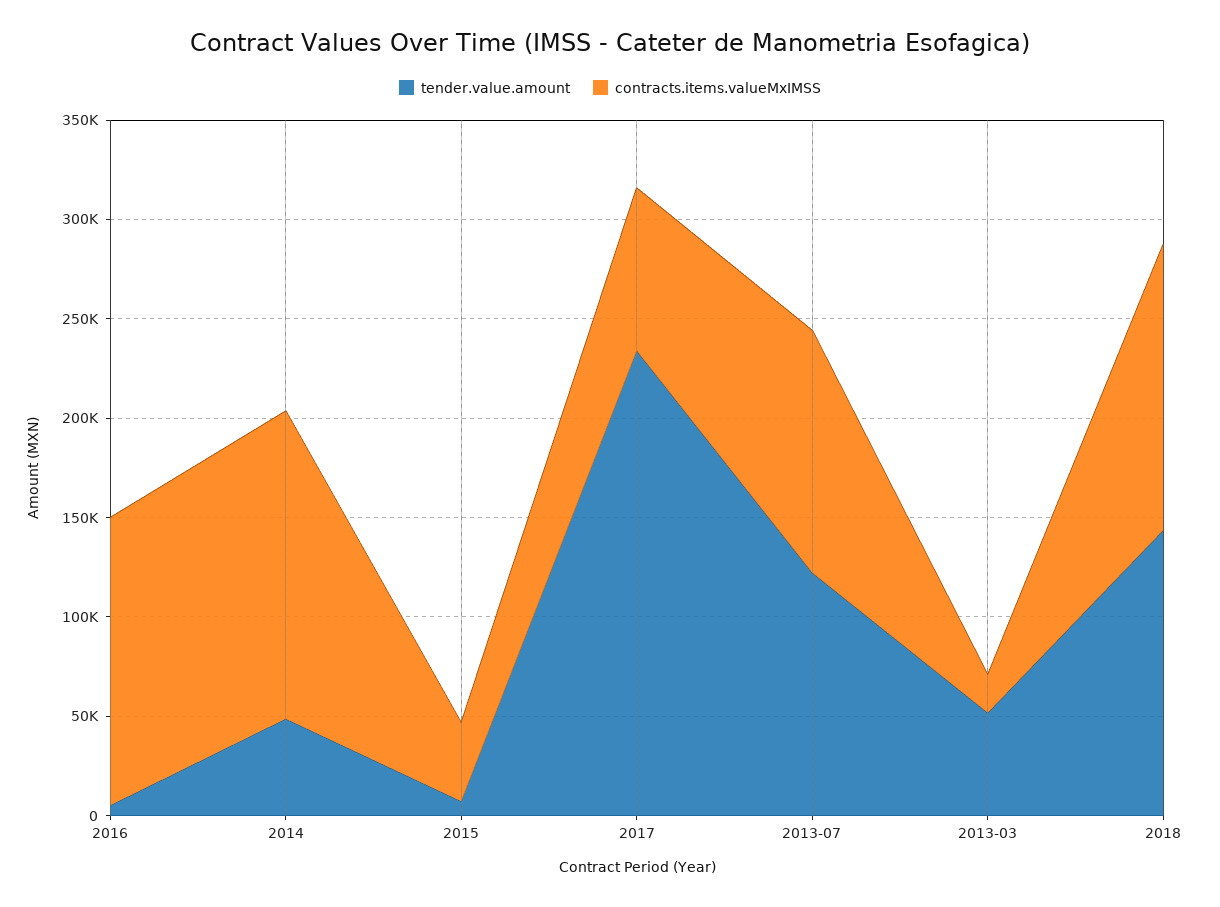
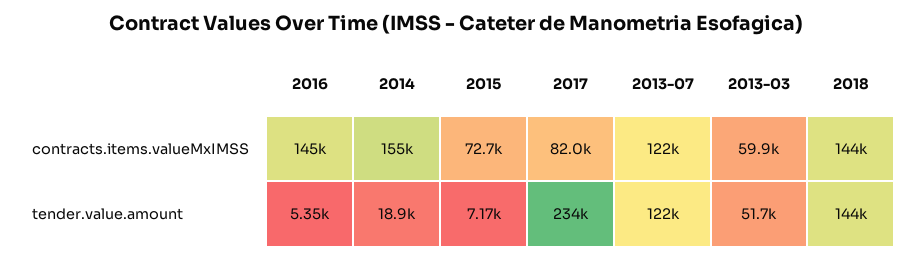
tender.value.amount, 2014: 50000 -> 18900
contracts.items.valueMxIMSS, 2015: 40000 -> 72700
contracts.items.valueMxIMSS, 2013-03: 20000 -> 59900

